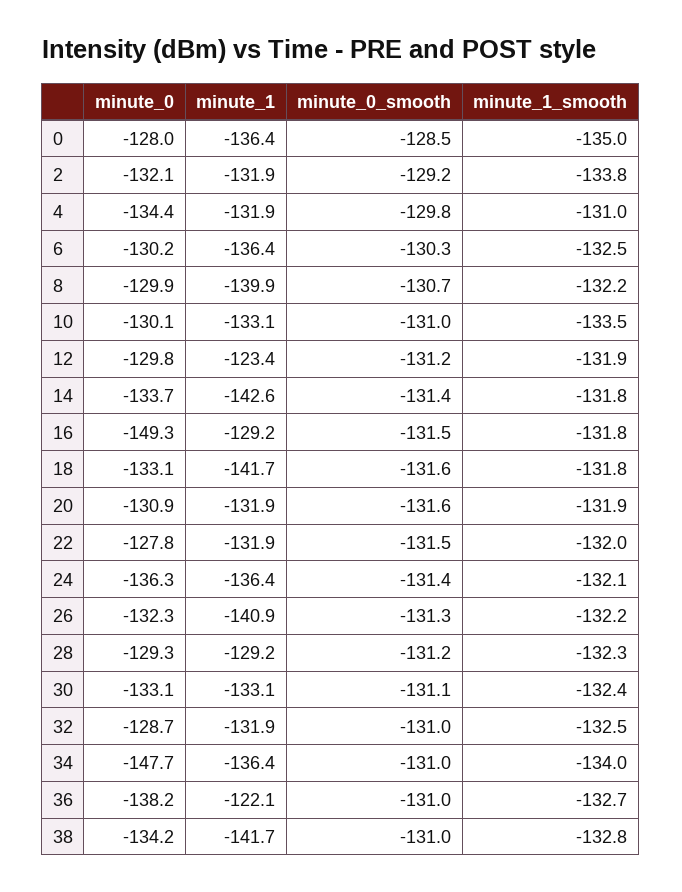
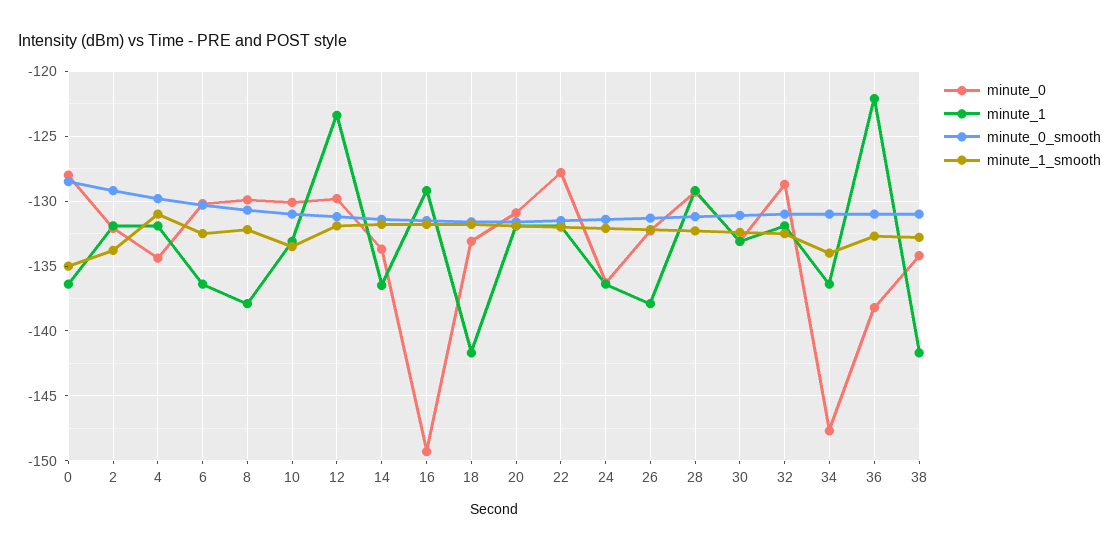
minute_1, 8: -139.9 -> -138
minute_1, 14: -142.6 -> -136.5
minute_1, 26: -140.9 -> -138

